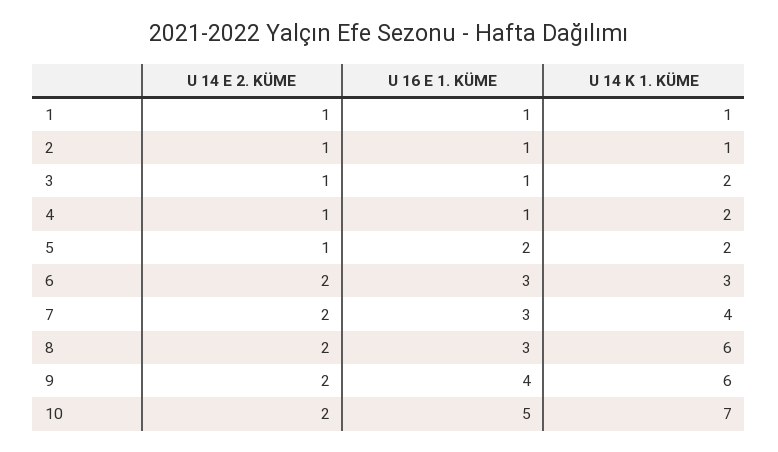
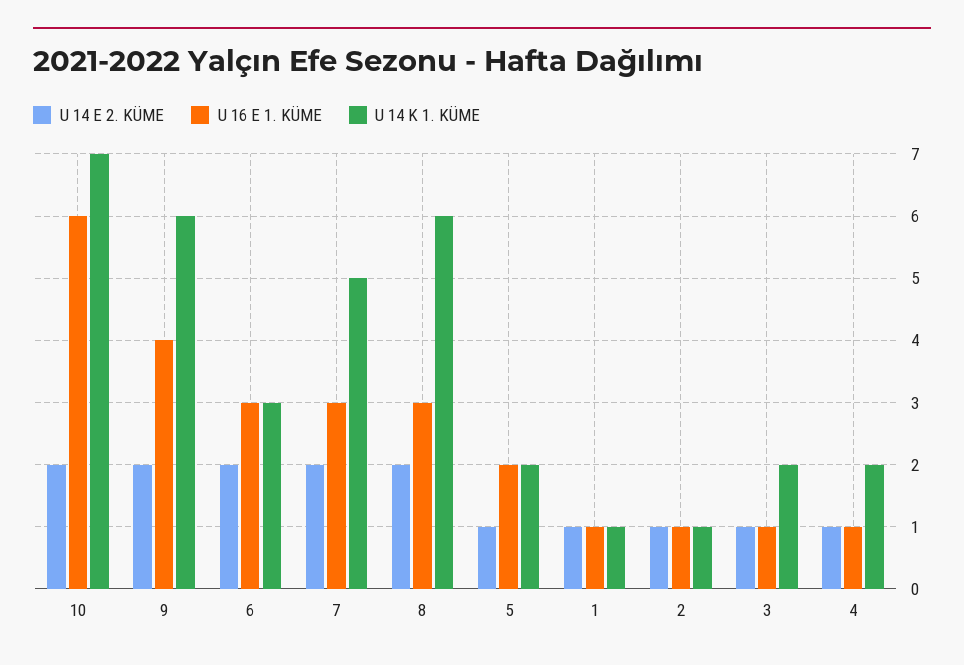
U 14 K 1. KÜME, 7: 4 -> 5
U 16 E 1. KÜME, 10: 5 -> 6

